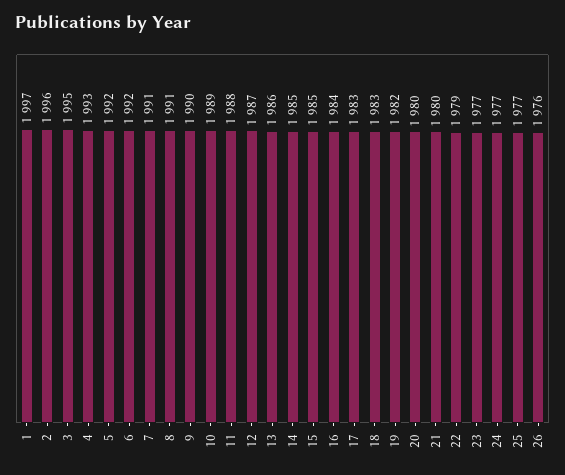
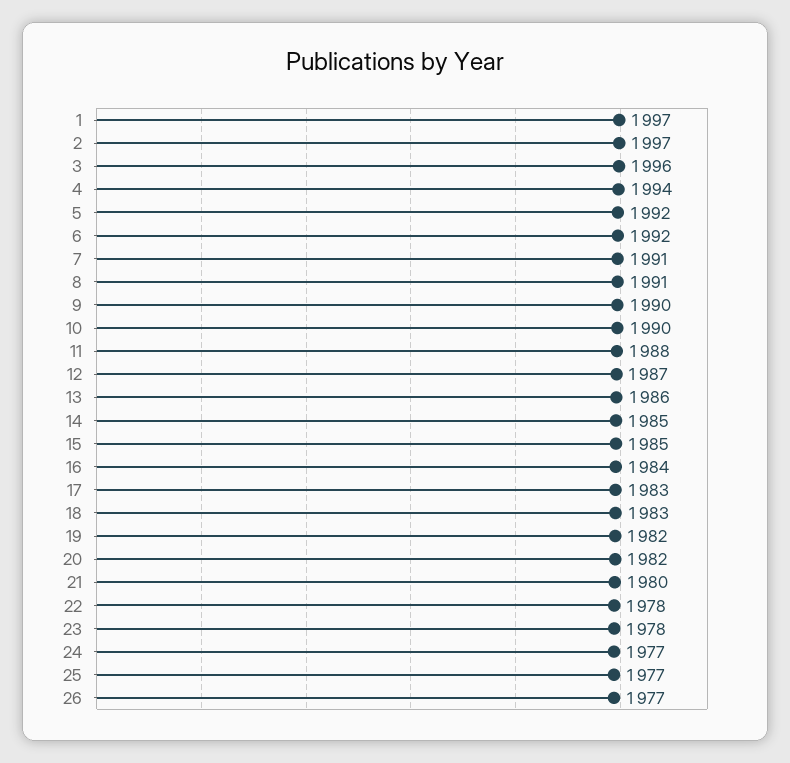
2: 1996 -> 1997
3: 1995 -> 1996
4: 1993 -> 1994
10: 1989 -> 1990
20: 1980 -> 1982
22: 1979 -> 1978
23: 1977 -> 1978
26: 1976 -> 1977

